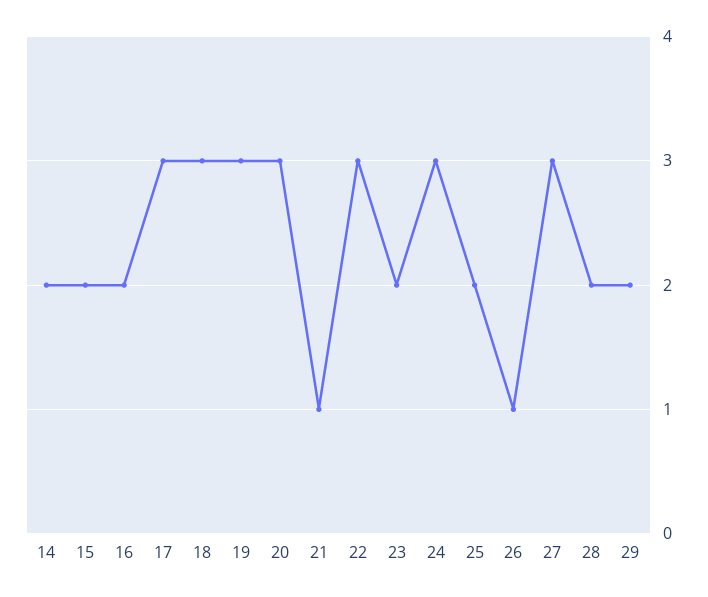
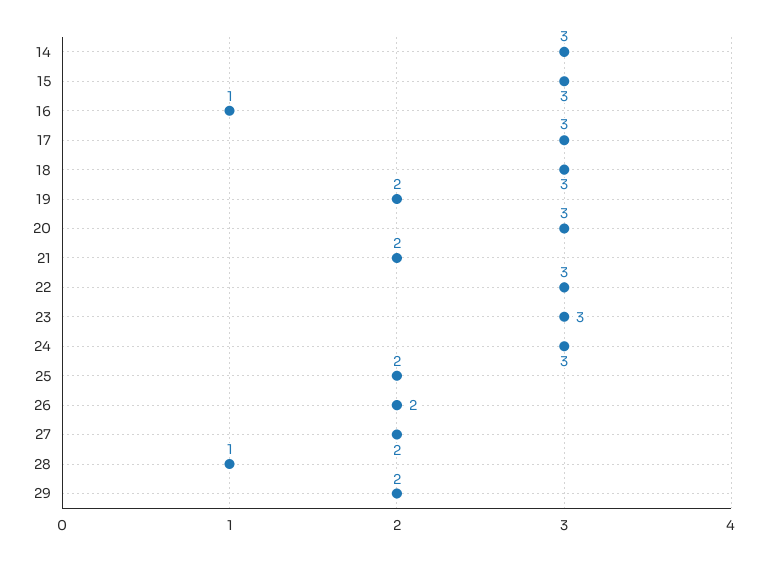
14: 2 -> 3
15: 2 -> 3
16: 2 -> 1
19: 3 -> 2
21: 1 -> 2
23: 2 -> 3
26: 1 -> 2
27: 3 -> 2
28: 2 -> 1

